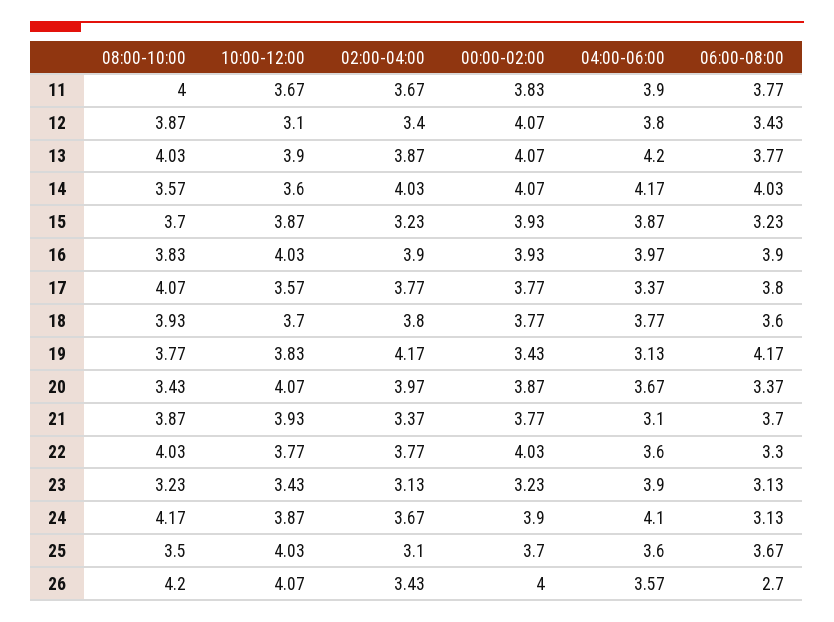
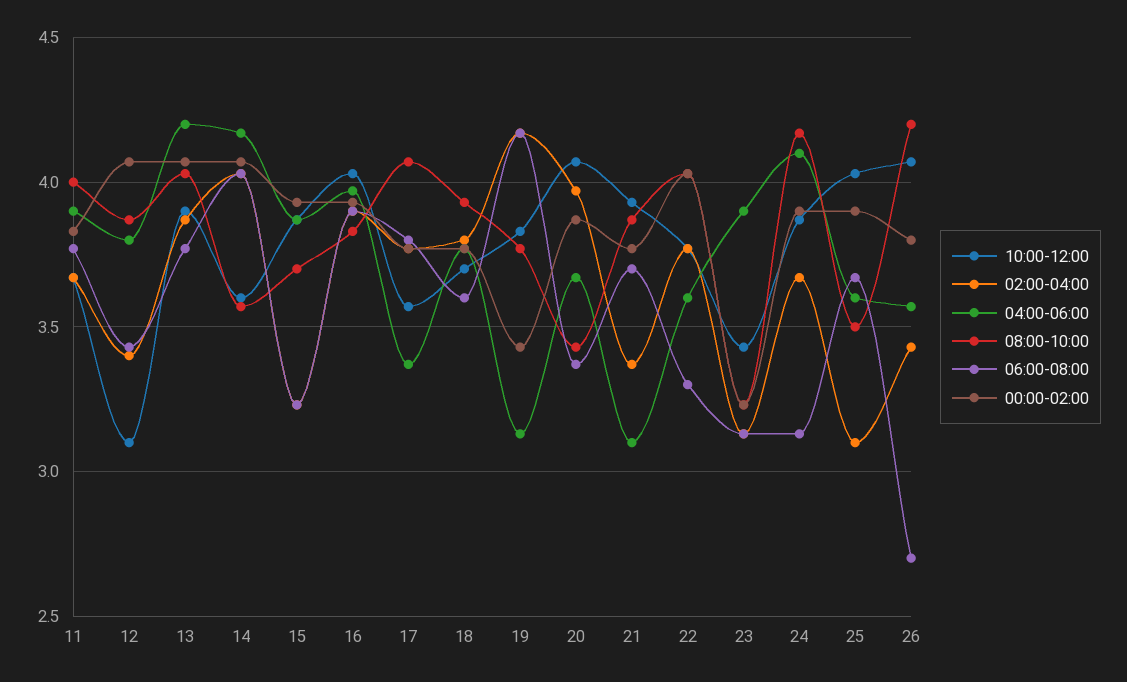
00:00-02:00, 25: 3.7 -> 3.9
00:00-02:00, 26: 4 -> 3.8

